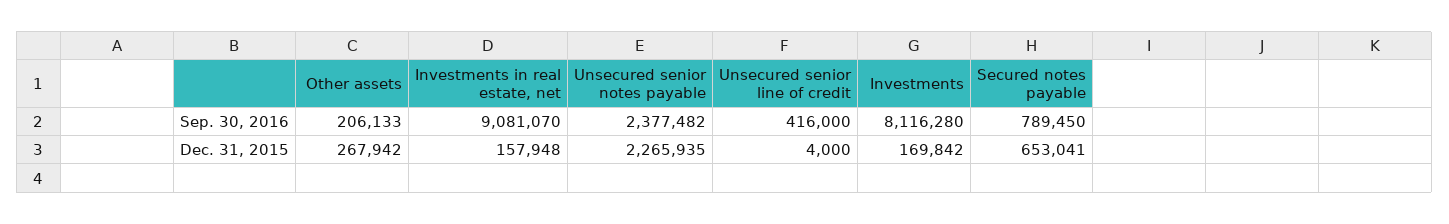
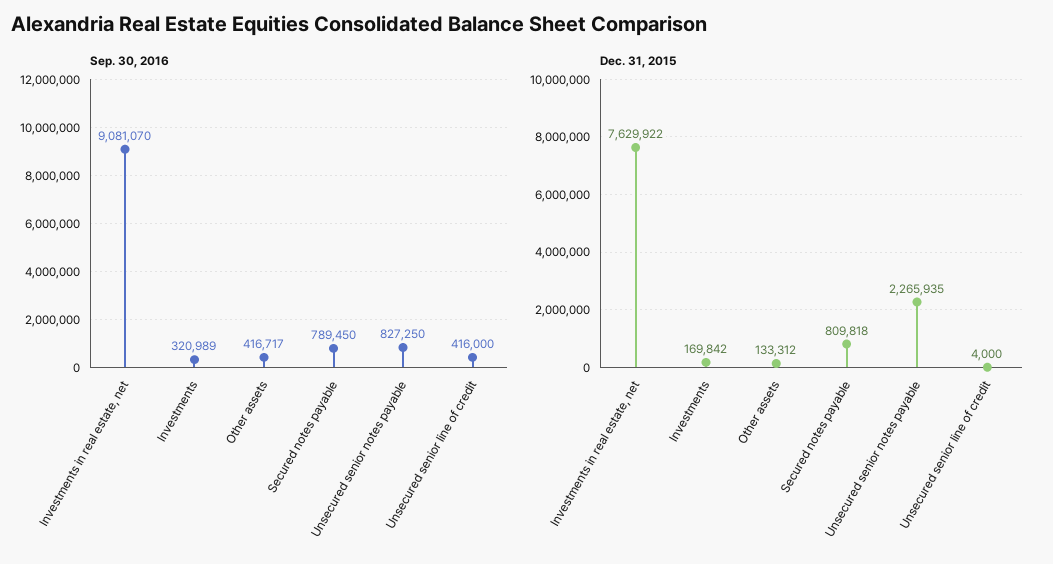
Sep. 30, 2016, Other assets: 206133 -> 416717
Sep. 30, 2016, Unsecured senior notes payable: 2377482 -> 827250
Sep. 30, 2016, Investments: 8116280 -> 320989
Dec. 31, 2015, Other assets: 267942 -> 133312
Dec. 31, 2015, Investments in real estate, net: 157948 -> 7629922
Dec. 31, 2015, Secured notes payable: 653041 -> 809818

